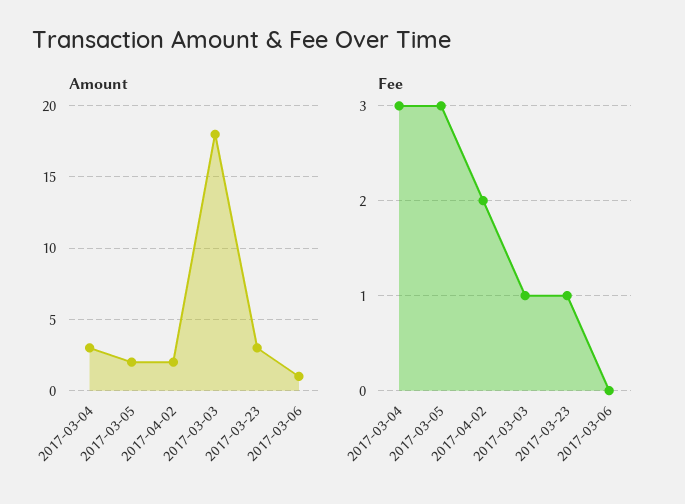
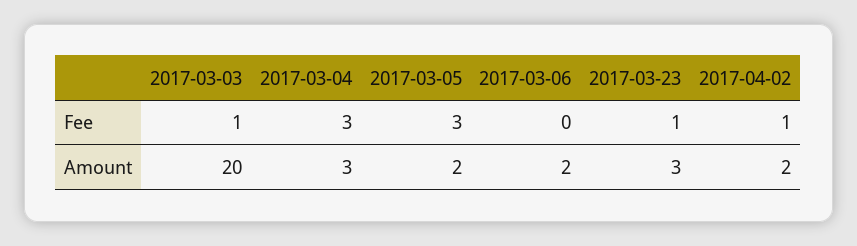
Amount, 2017-03-03: 18 -> 20
Amount, 2017-03-06: 1 -> 2
Fee, 2017-04-02: 2 -> 1

